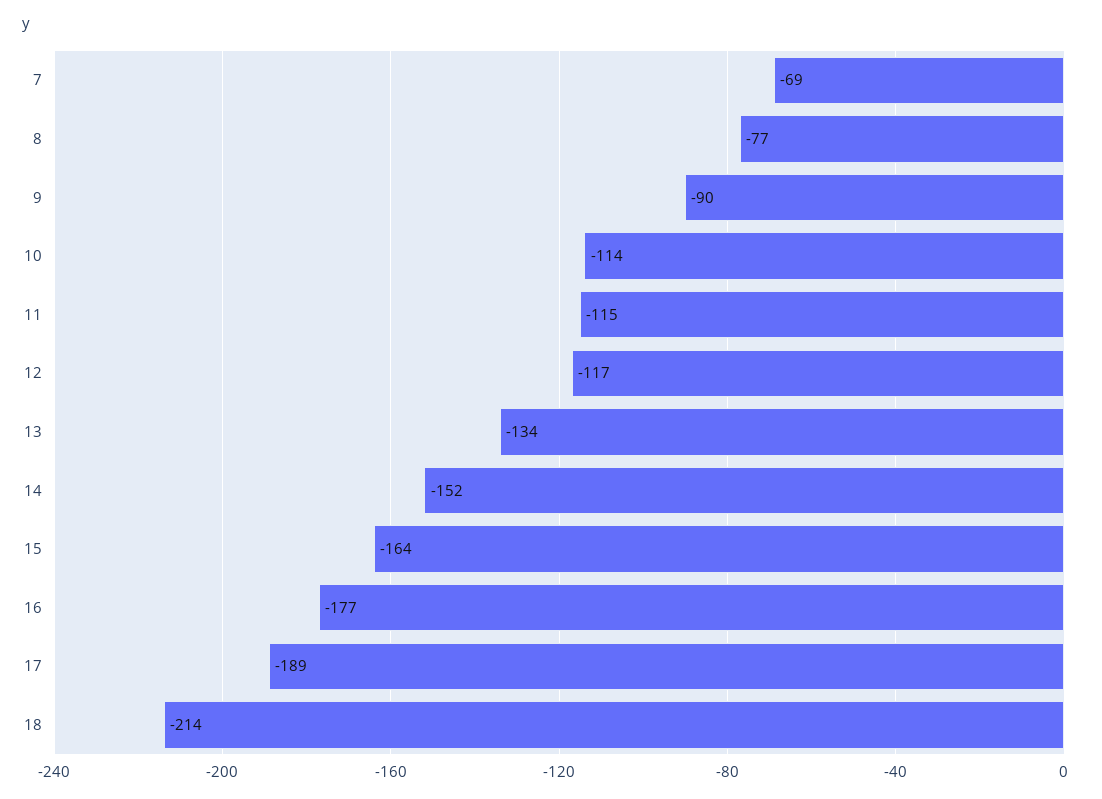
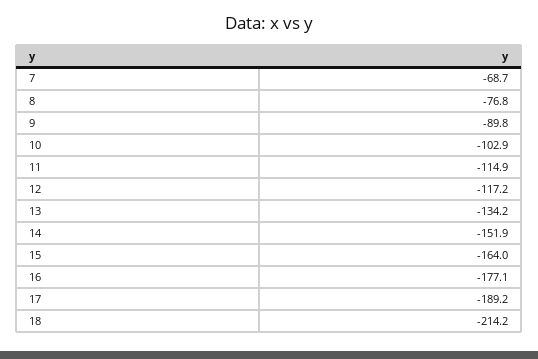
10: -114 -> -102.9

